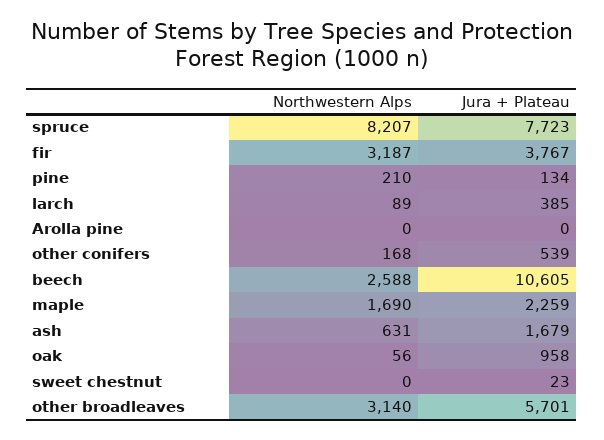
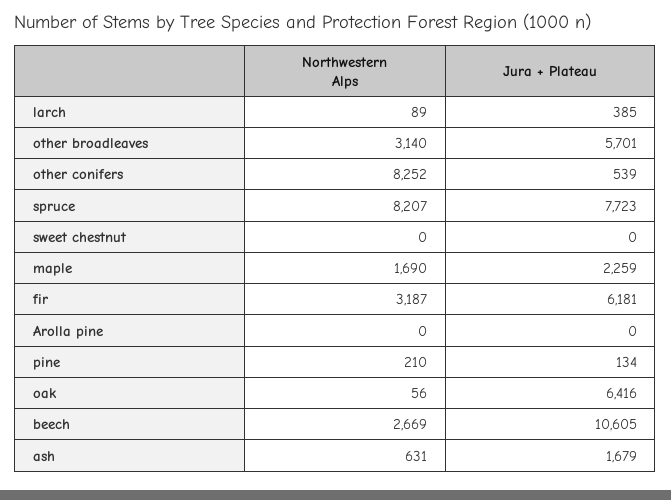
Jura + Plateau, fir: 3767 -> 6181
Northwestern Alps, other conifers: 168 -> 8252
Northwestern Alps, beech: 2588 -> 2669
Jura + Plateau, oak: 958 -> 6416
Jura + Plateau, sweet chestnut: 23 -> 0

